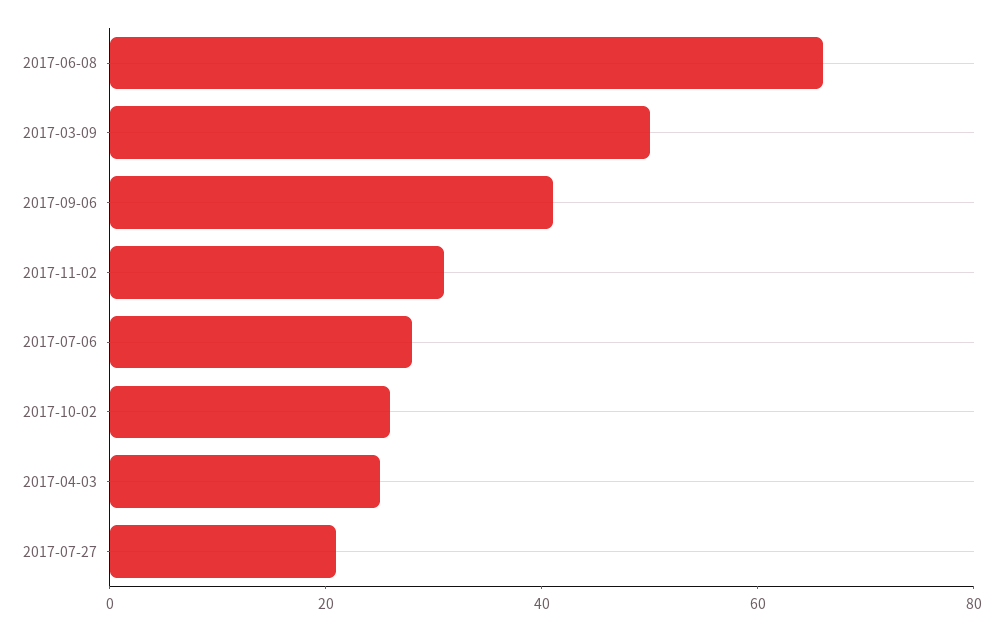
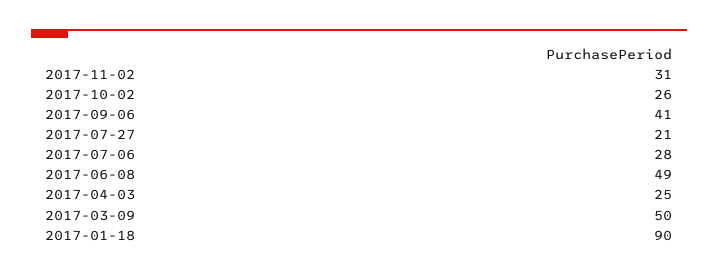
2017-06-08: 65 -> 49
2017-01-18: none -> 90

